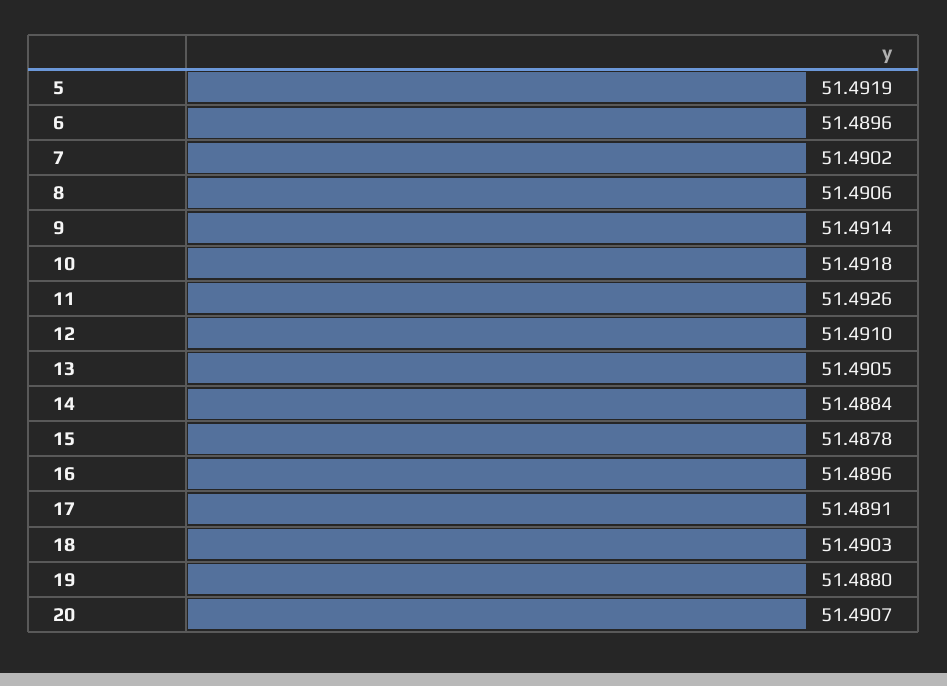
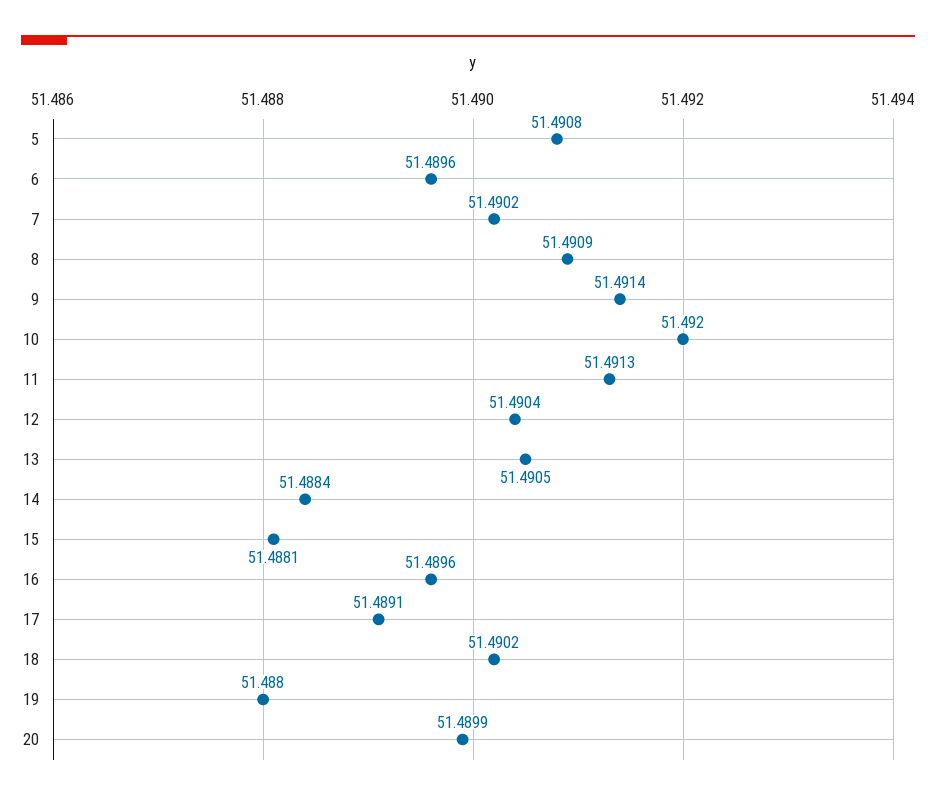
5: 51.4919 -> 51.4908
8: 51.4906 -> 51.4909
10: 51.4918 -> 51.492
11: 51.4926 -> 51.4913
12: 51.491 -> 51.4904
15: 51.4878 -> 51.4881
18: 51.4903 -> 51.4902
20: 51.4907 -> 51.4899

